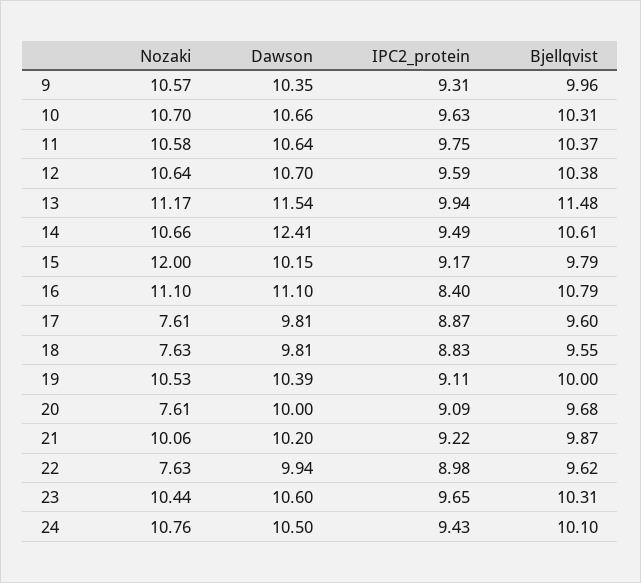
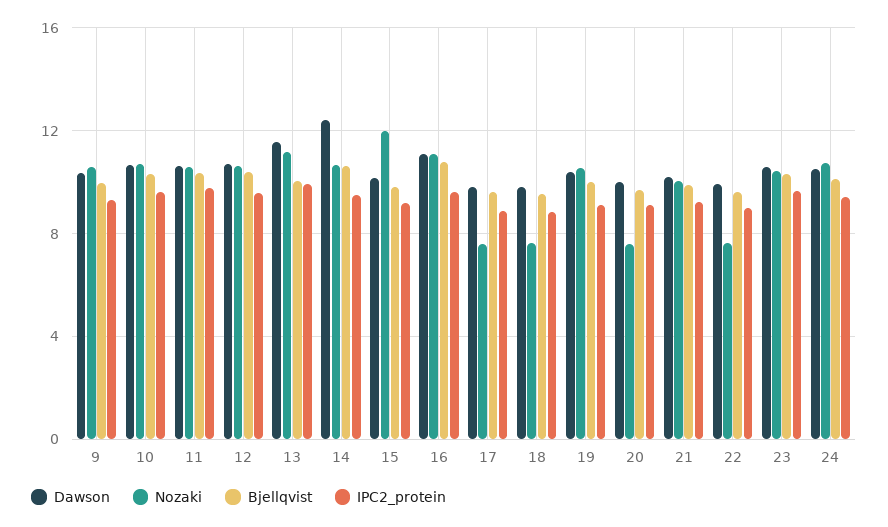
Bjellqvist, 13: 11.48 -> 10
IPC2_protein, 16: 8.4 -> 9.5

